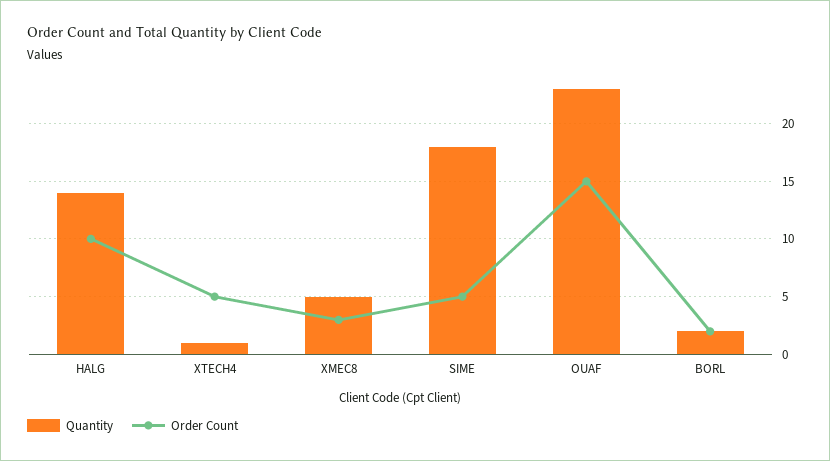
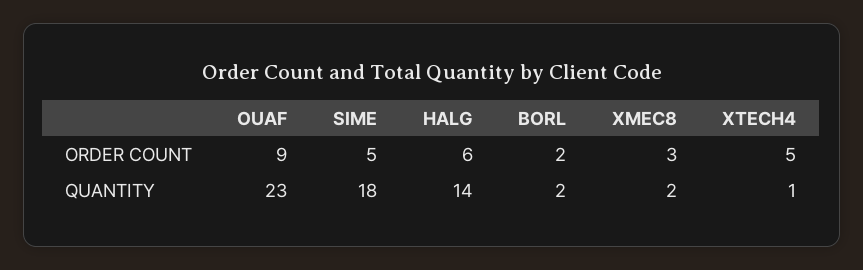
Order Count, HALG: 10 -> 6
Quantity, XMEC8: 5 -> 2
Order Count, OUAF: 15 -> 9

